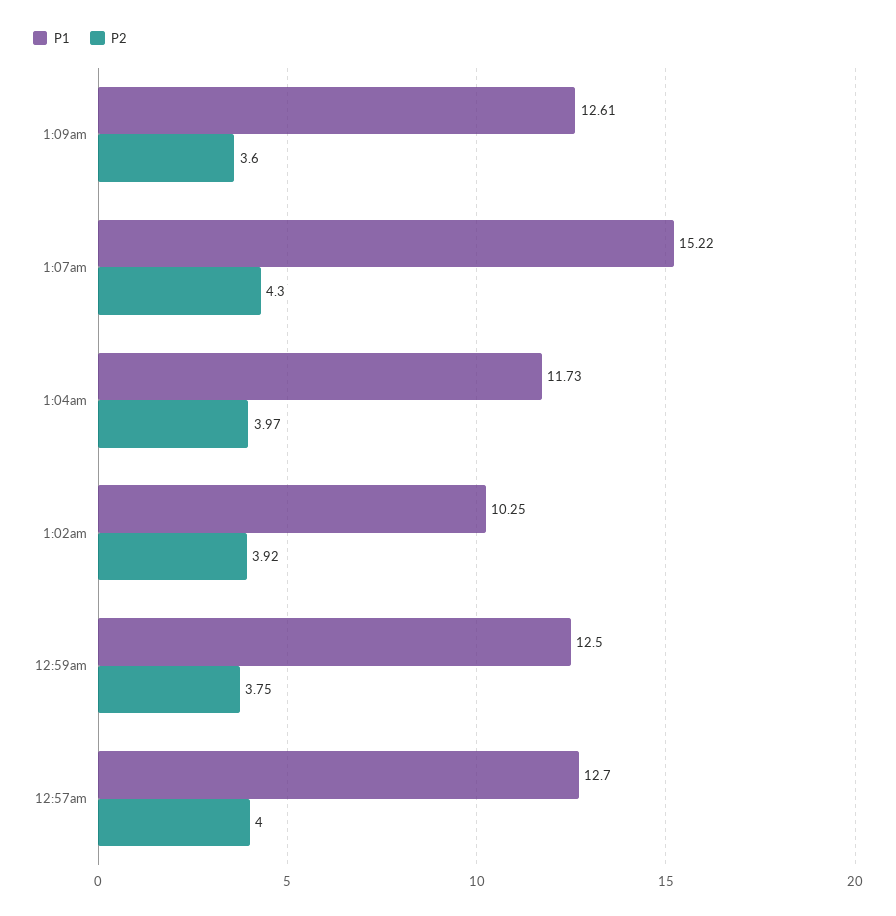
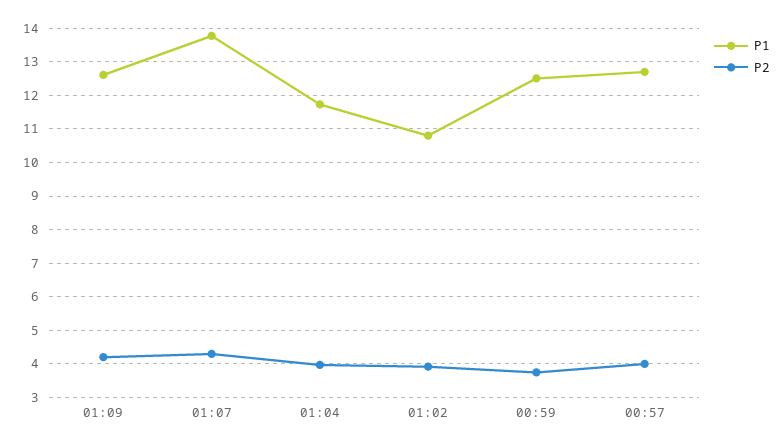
P2, 1:09am: 3.6 -> 4.2
P1, 1:07am: 15.22 -> 13.8
P1, 1:02am: 10.25 -> 10.8

